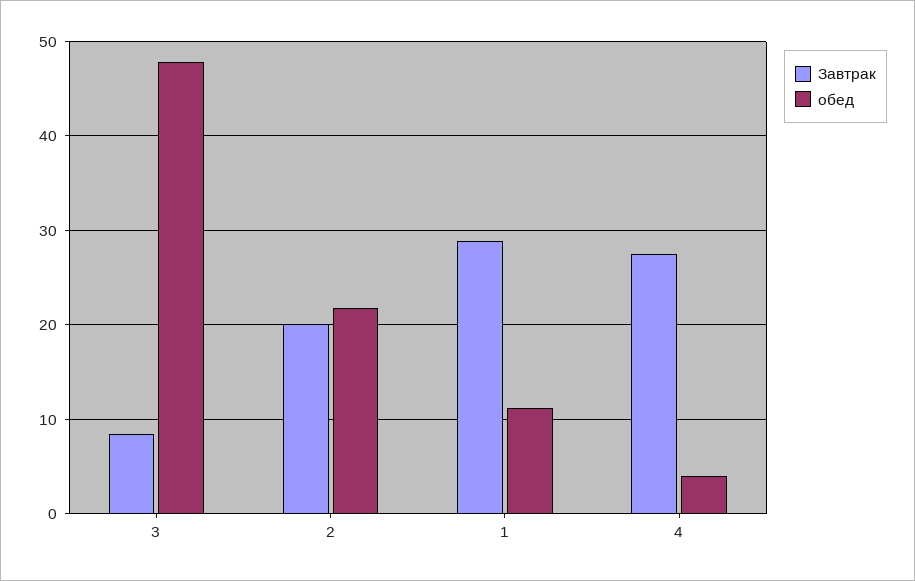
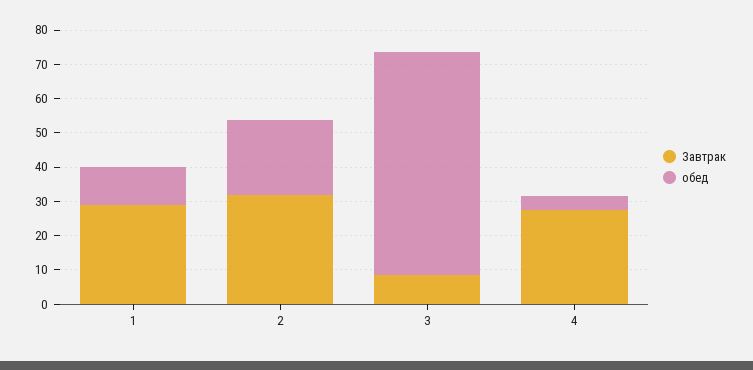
обед, 3: 48 -> 65
Завтрак, 2: 20 -> 32.5

